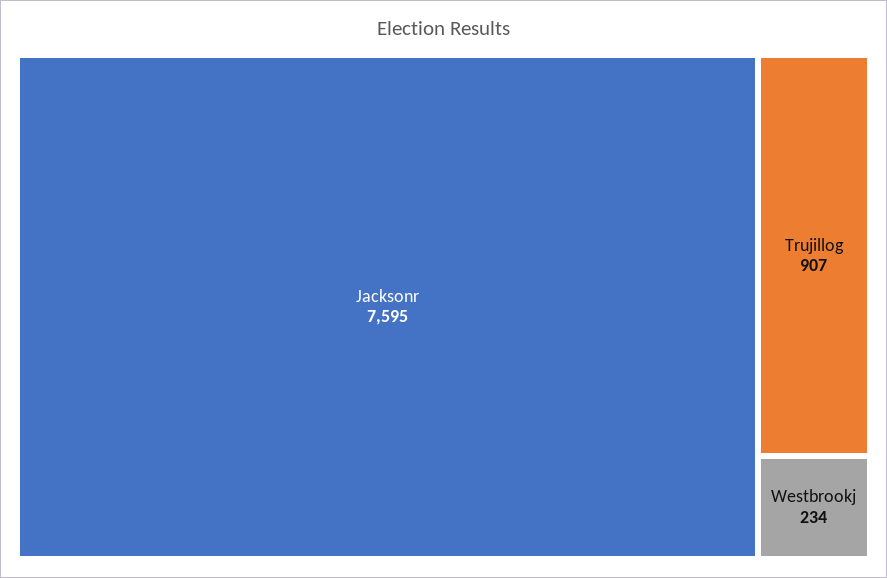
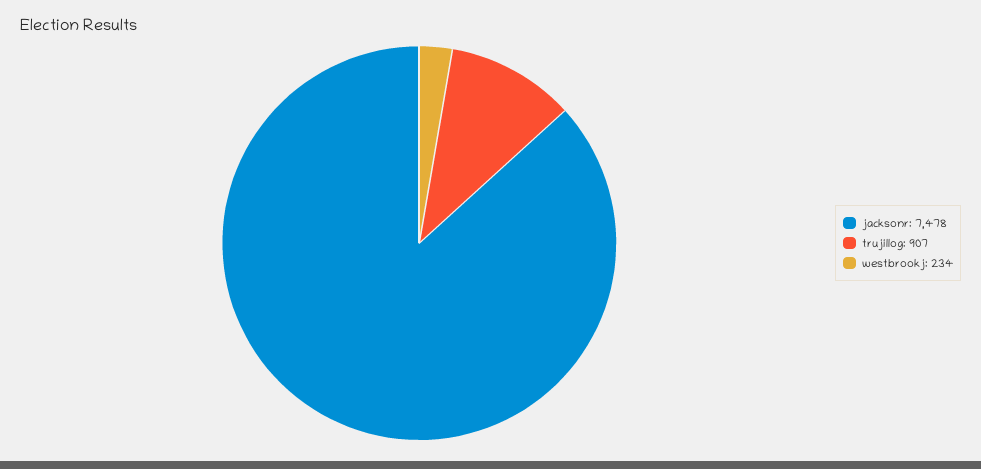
Jacksonr: 7595 -> 7478

